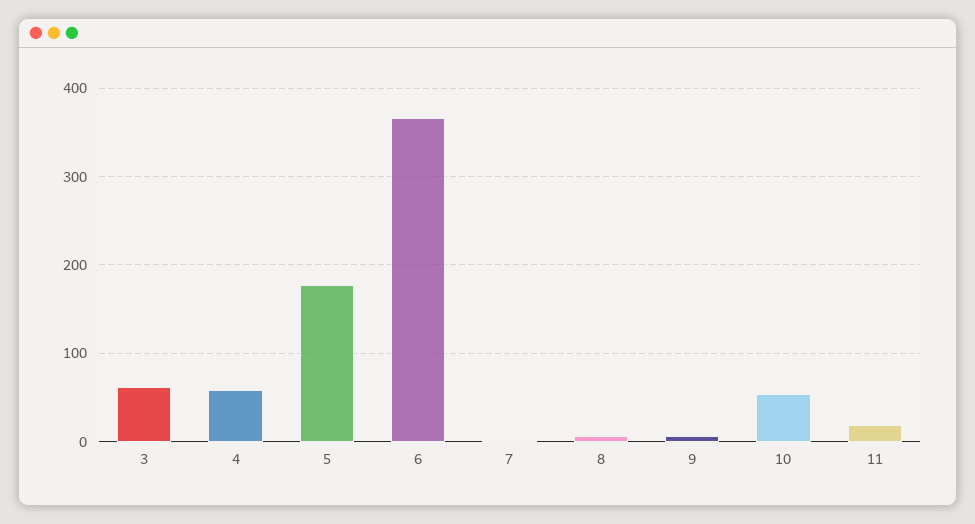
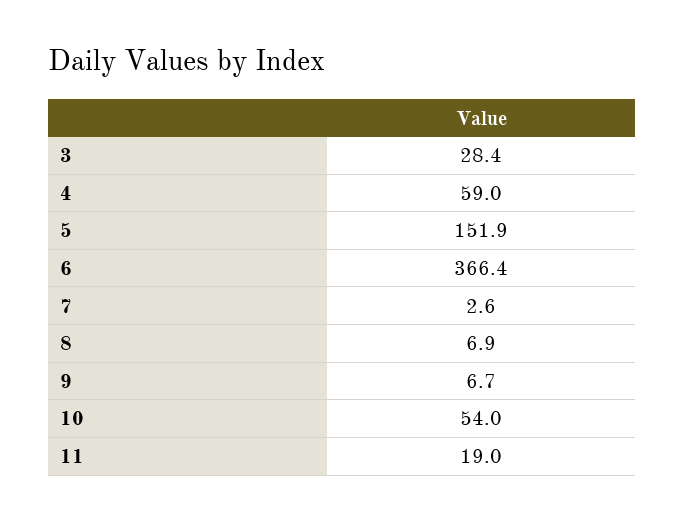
3: 60 -> 28.4
5: 180 -> 151.9

